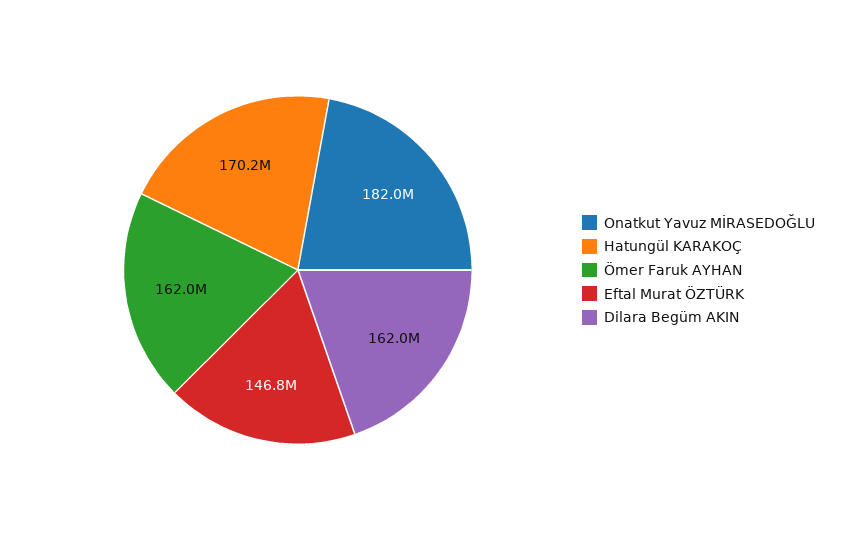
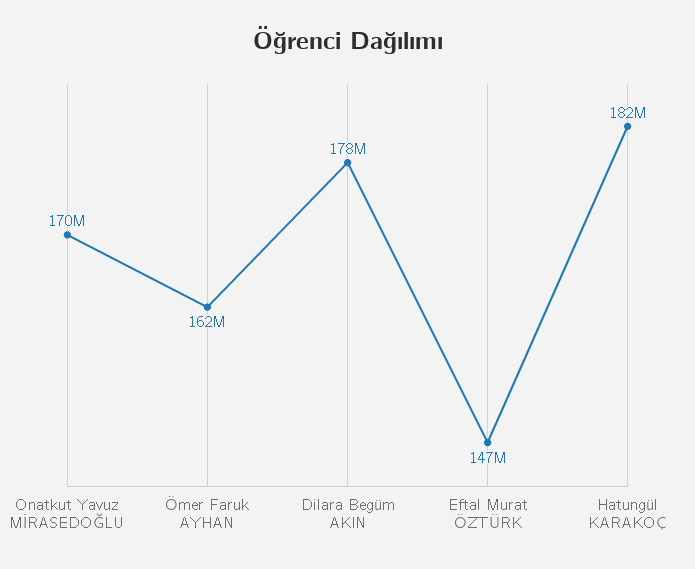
Onatkut Yavuz MİRASEDOĞLU: 182000000 -> 170000000
Hatungül KARAKOÇ: 170200000 -> 182000000
Dilara Begüm AKIN: 162000000 -> 178000000

